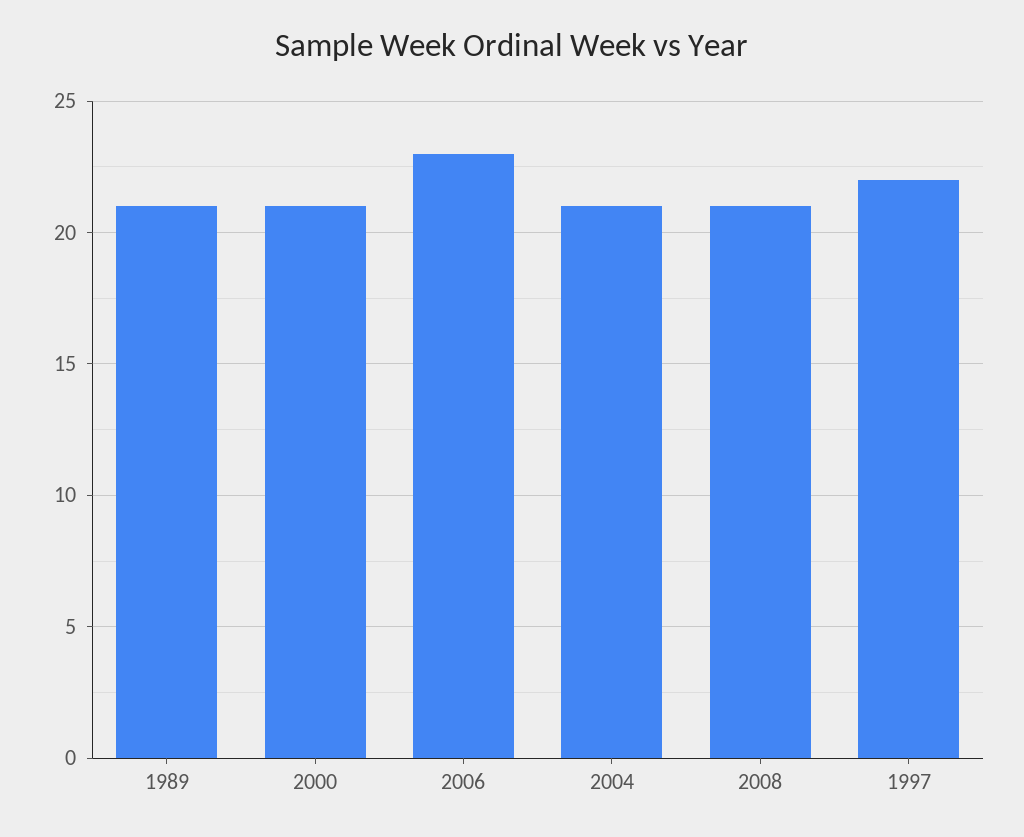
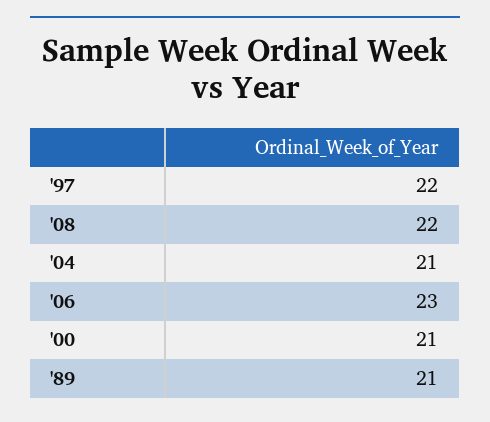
2008: 21 -> 22

